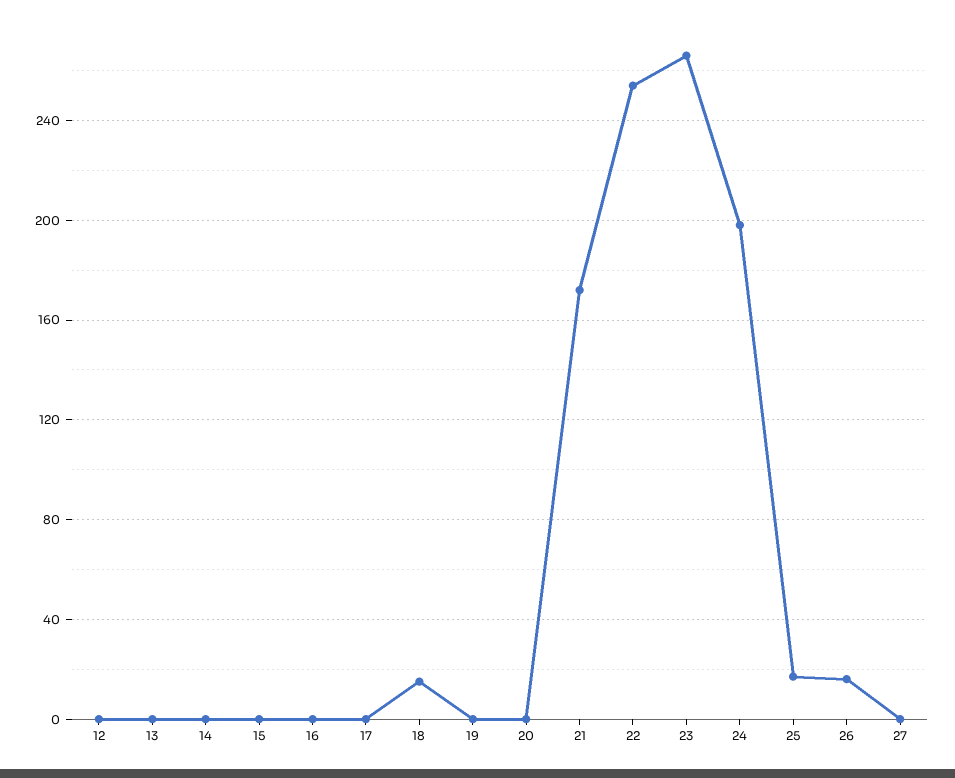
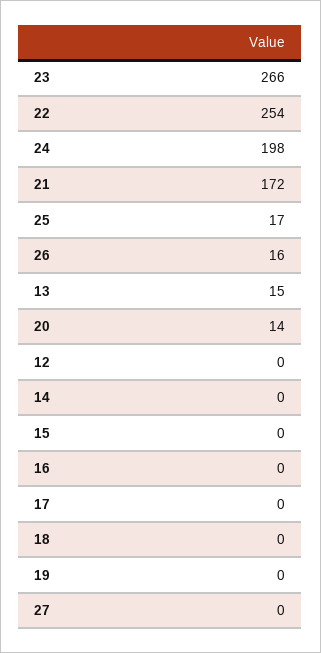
13: 0 -> 15
18: 15 -> 0
20: 0 -> 14

